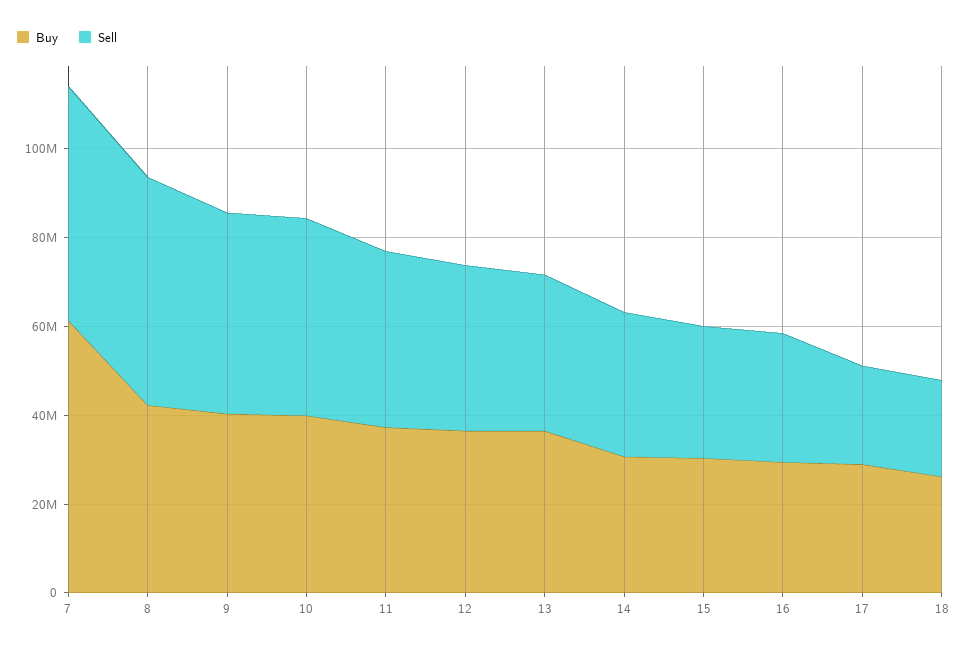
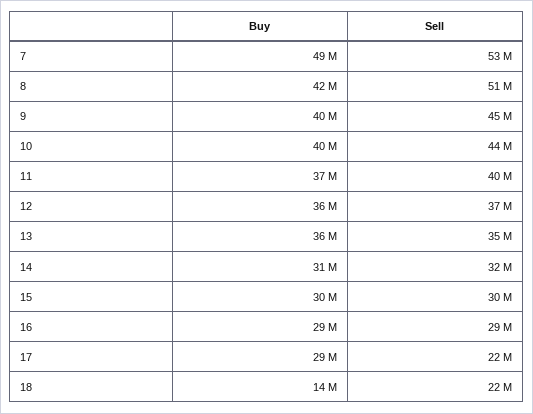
Buy, 7: 60000000 -> 49000000
Buy, 18: 25000000 -> 14000000

